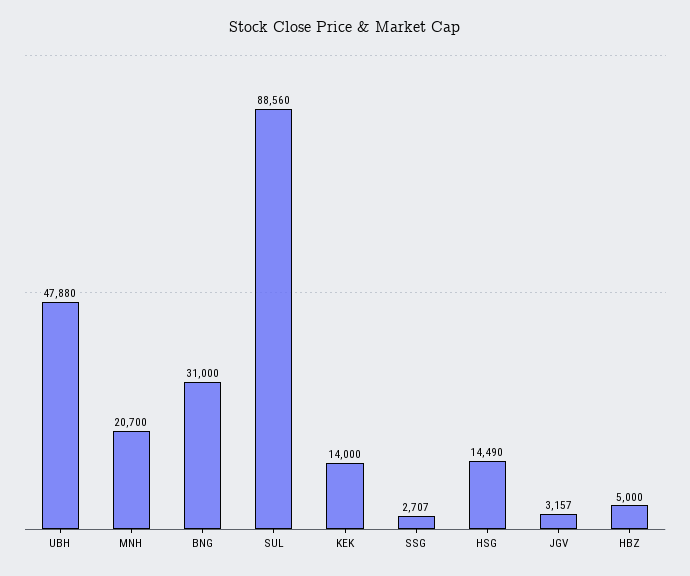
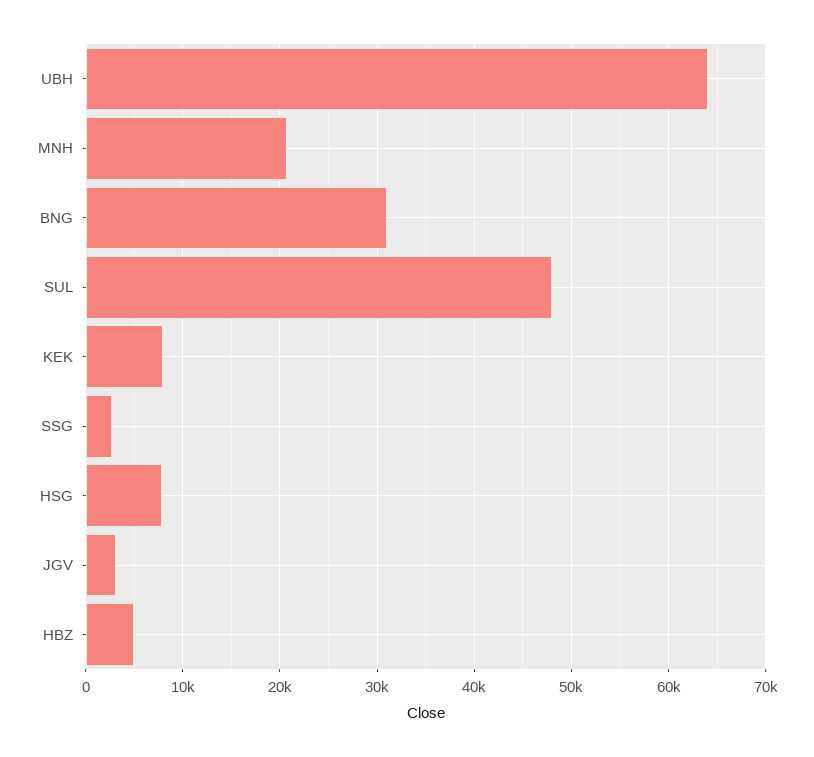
UBH: 47880 -> 64000
SUL: 88560 -> 48000
KEK: 14000 -> 8000
HSG: 14490 -> 8000

